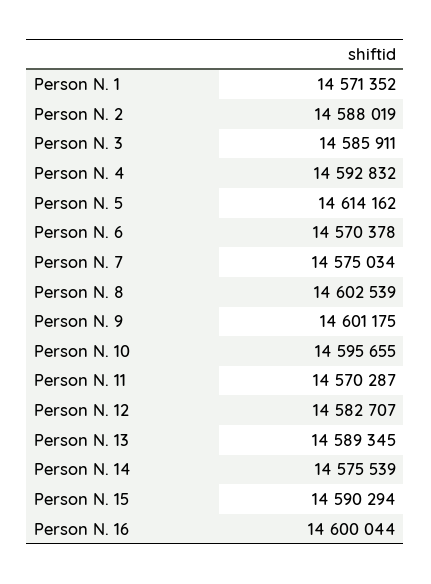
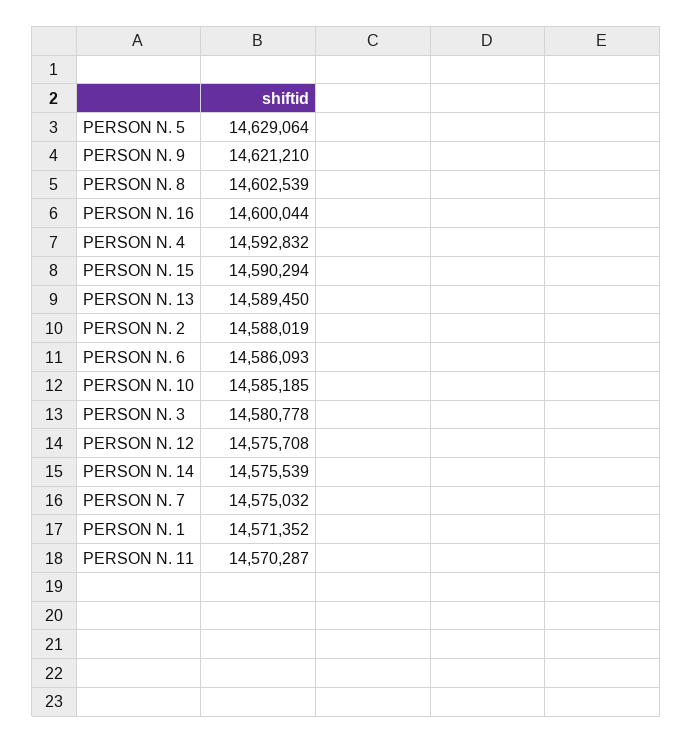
Person N. 3: 14585911 -> 14580778
Person N. 5: 14614162 -> 14629064
Person N. 6: 14570378 -> 14586093
Person N. 7: 14575034 -> 14575032
Person N. 9: 14601175 -> 14621210
Person N. 10: 14595655 -> 14585185
Person N. 12: 14582707 -> 14575708
Person N. 13: 14589345 -> 14589450

